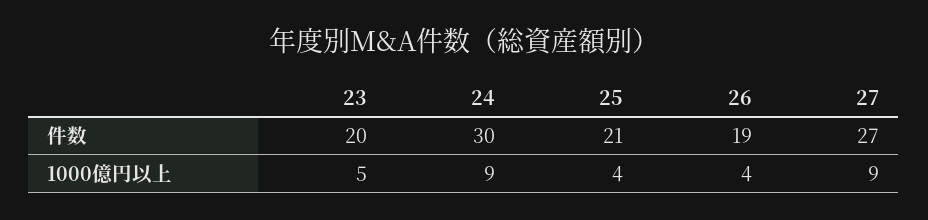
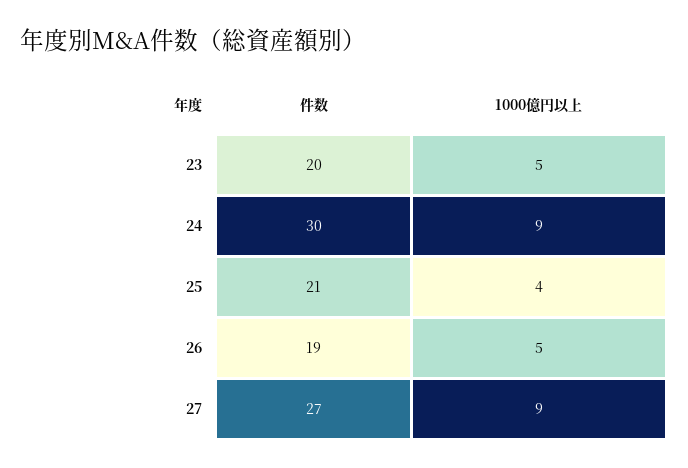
26, 1000億円以上: 4 -> 5

